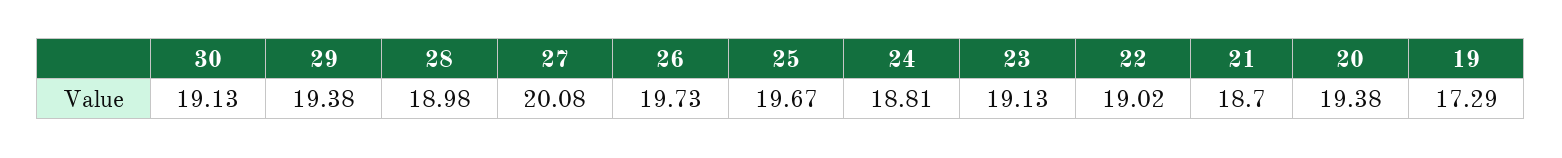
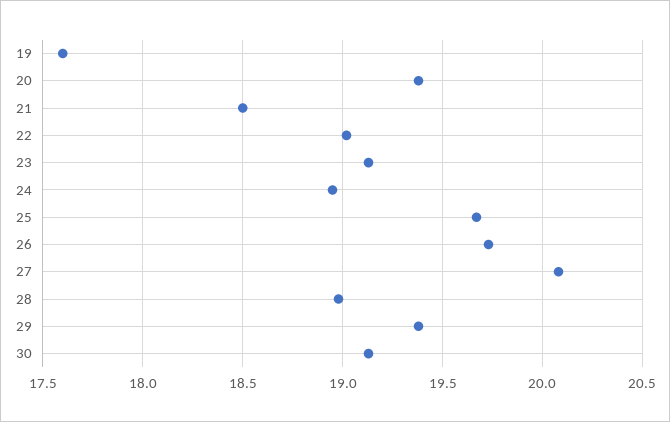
24: 18.81 -> 18.95
21: 18.7 -> 18.5
19: 17.29 -> 17.6

